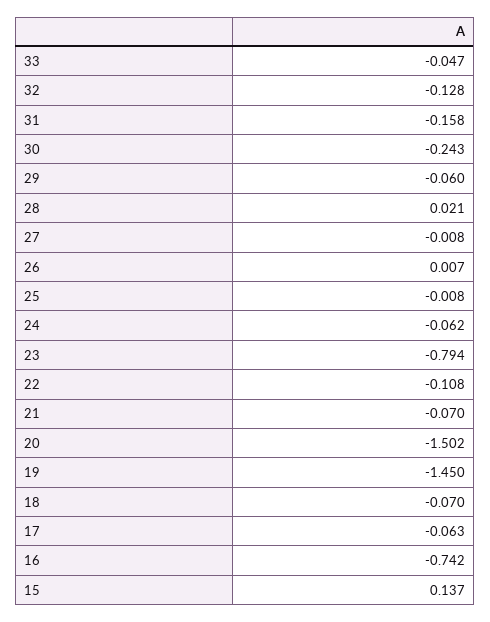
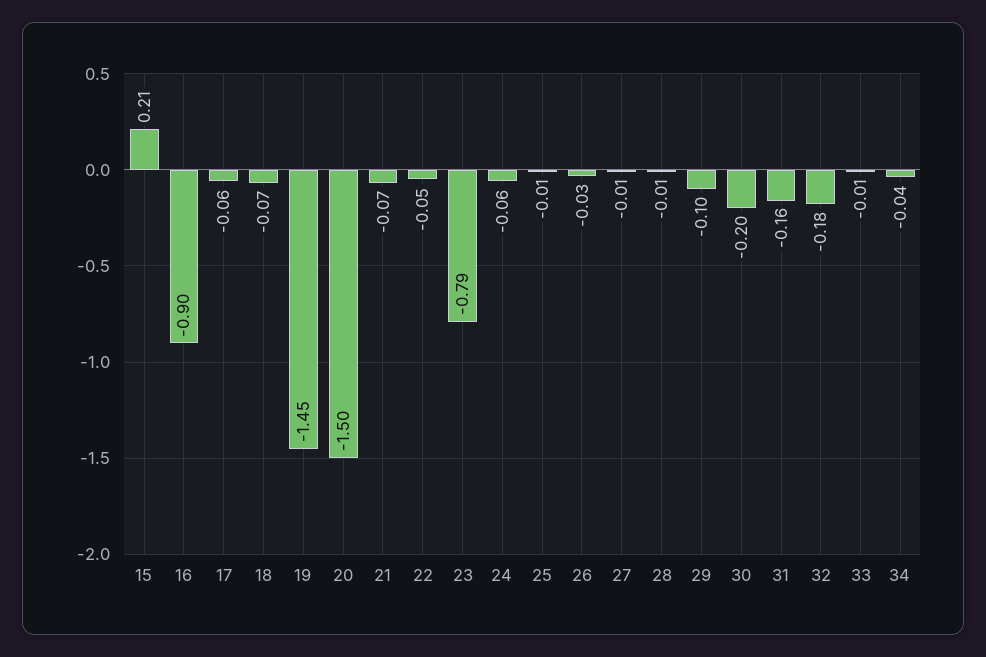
33: -0.047 -> -0.01
32: -0.128 -> -0.18
30: -0.243 -> -0.2
29: -0.06 -> -0.1
28: 0.021 -> -0.01
26: 0.007 -> -0.03
22: -0.108 -> -0.05
16: -0.742 -> -0.9
15: 0.137 -> 0.21
34: none -> -0.04

